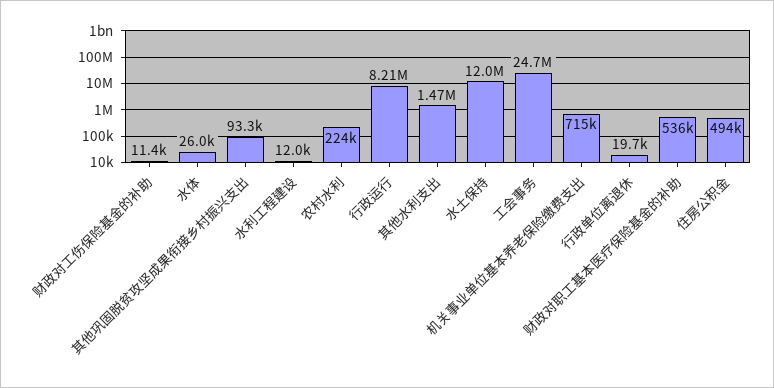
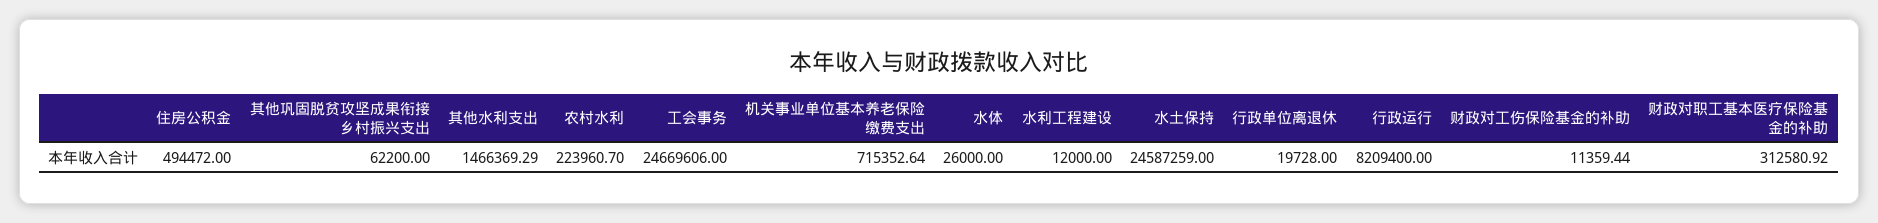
其他巩固脱贫攻坚成果衔接乡村振兴支出: 93300 -> 62200
水土保持: 12000000 -> 24587259
财政对职工基本医疗保险基金的补助: 536000 -> 312580.92

